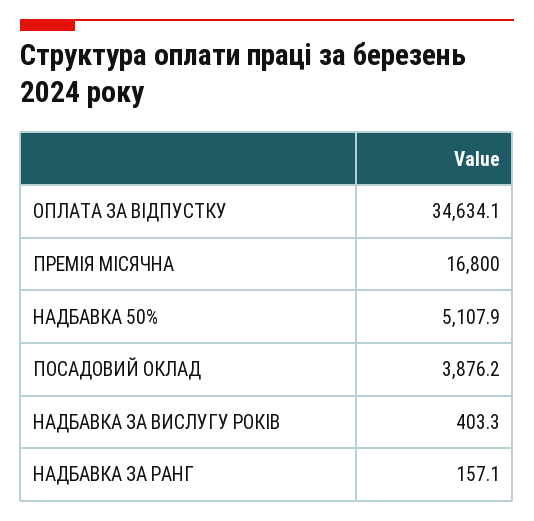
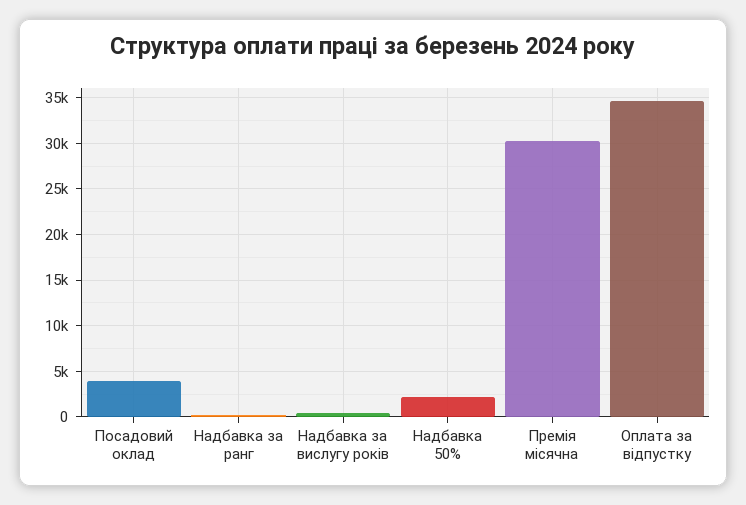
ПРЕМІЯ МІСЯЧНА: 16800 -> 30000
НАДБАВКА 50%: 5107.9 -> 2000

